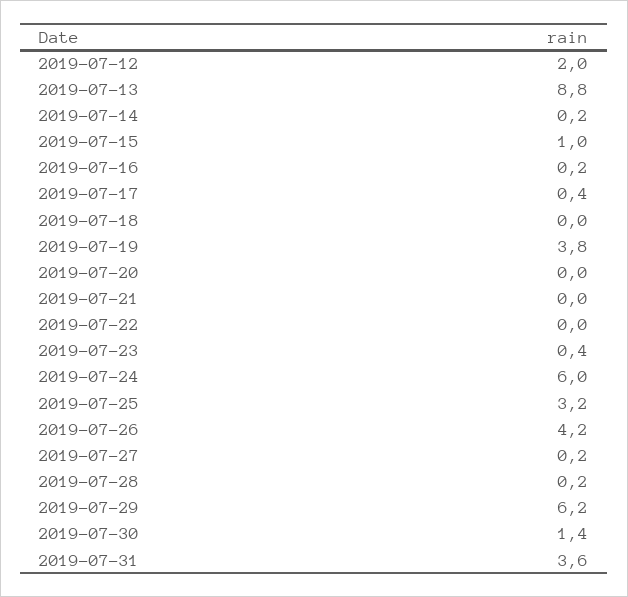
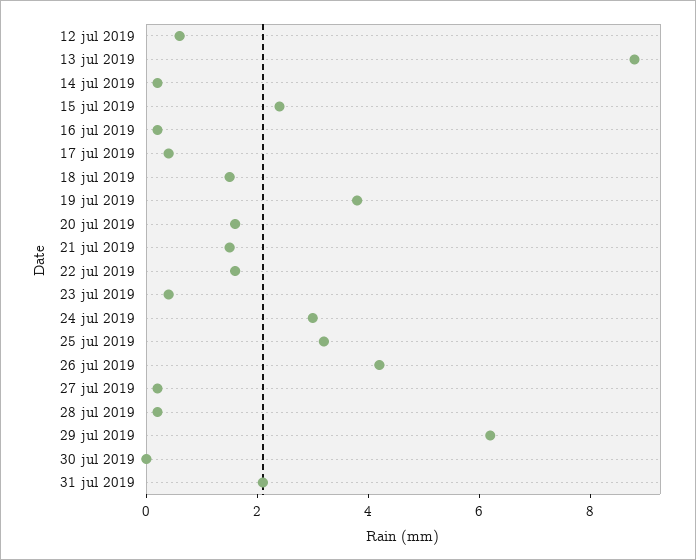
2019-07-12: 2 -> 0.5
2019-07-15: 1 -> 2.5
2019-07-18: 0 -> 1.5
2019-07-20: 0 -> 1.5
2019-07-21: 0 -> 1.5
2019-07-22: 0 -> 1.5
2019-07-24: 6 -> 3
2019-07-30: 1.4 -> 0
2019-07-31: 3.6 -> 2

